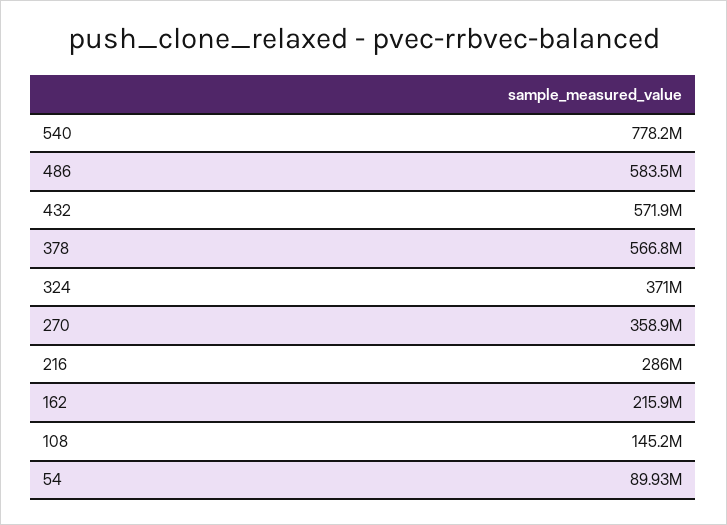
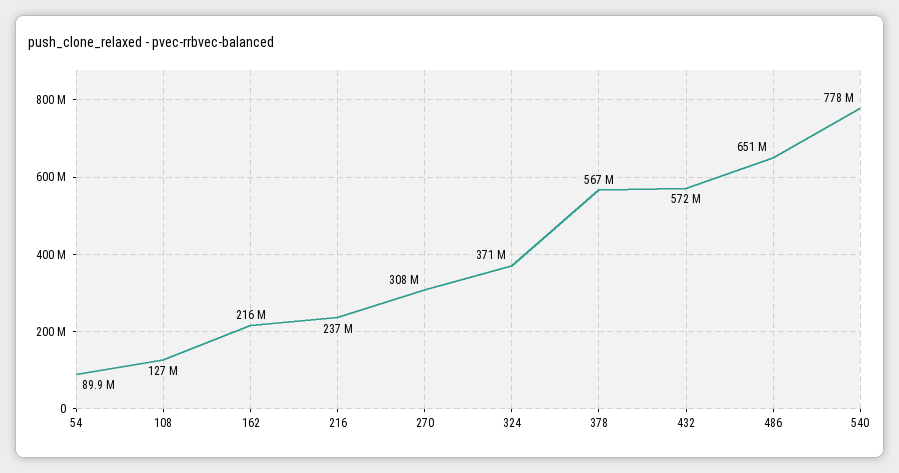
486: 583500000 -> 651000000
270: 358900000 -> 308000000
216: 286000000 -> 237000000
108: 145200000 -> 127000000

